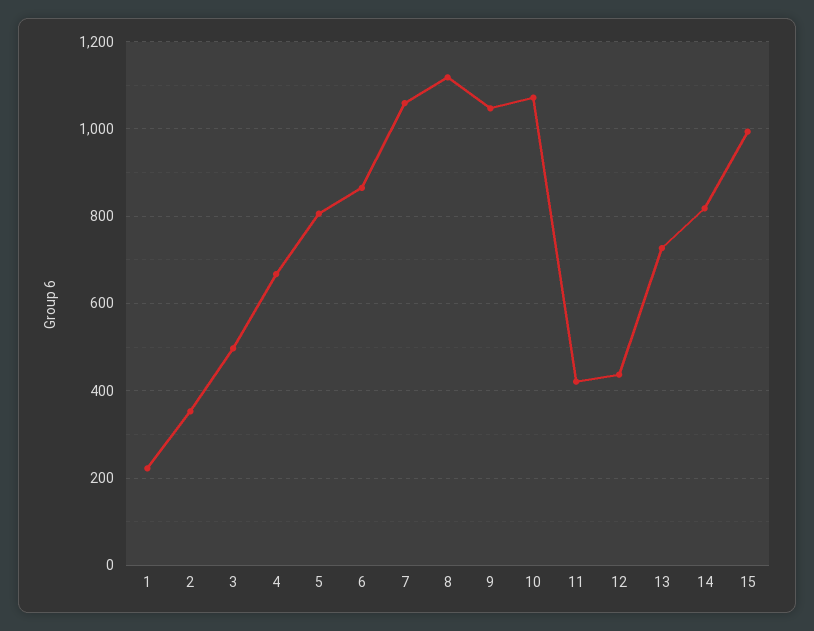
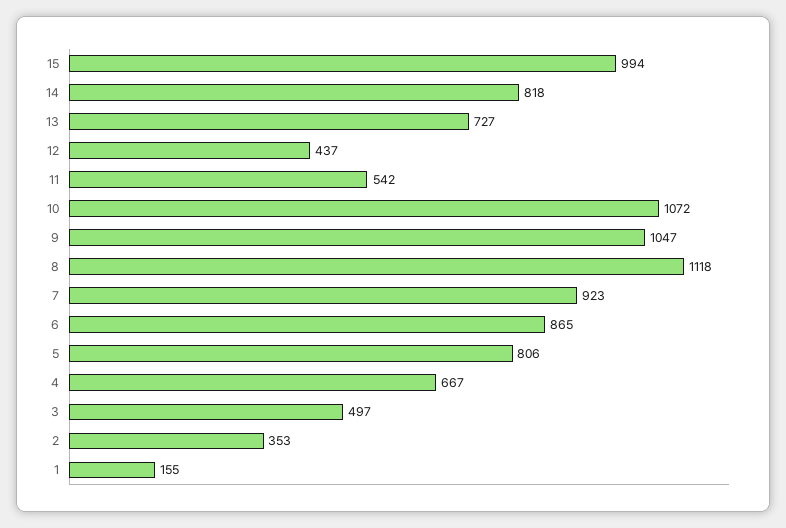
1: 220 -> 155
7: 1060 -> 923
11: 420 -> 542

